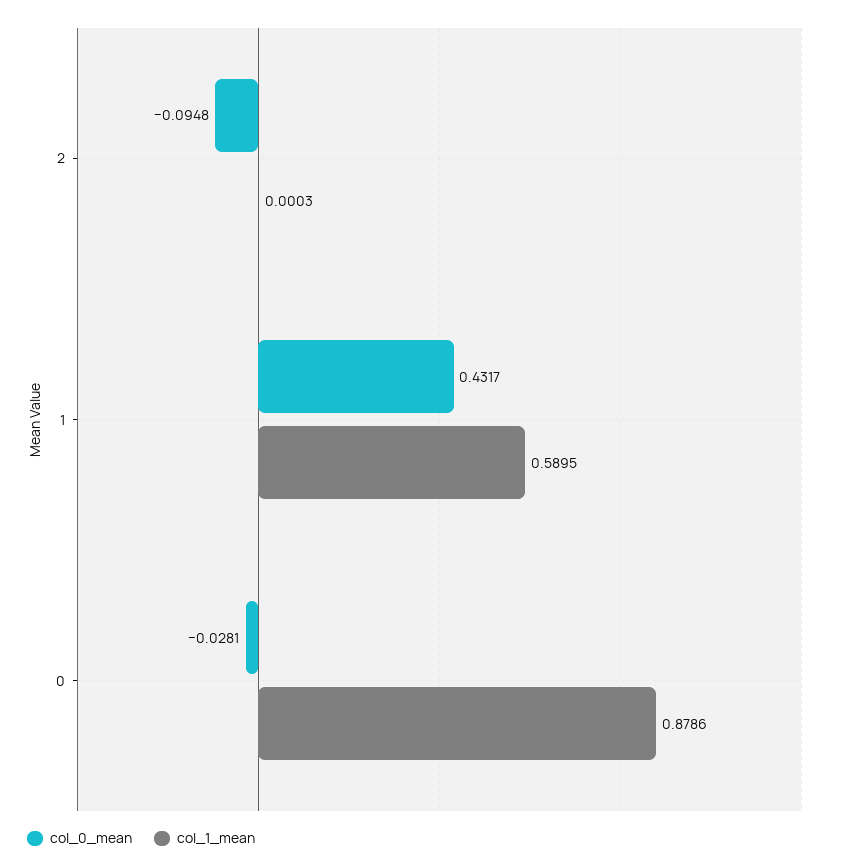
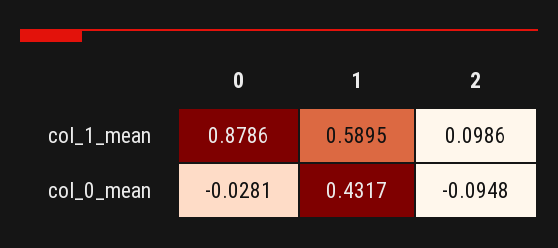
col_1_mean, 2: 0.0003 -> 0.0986

